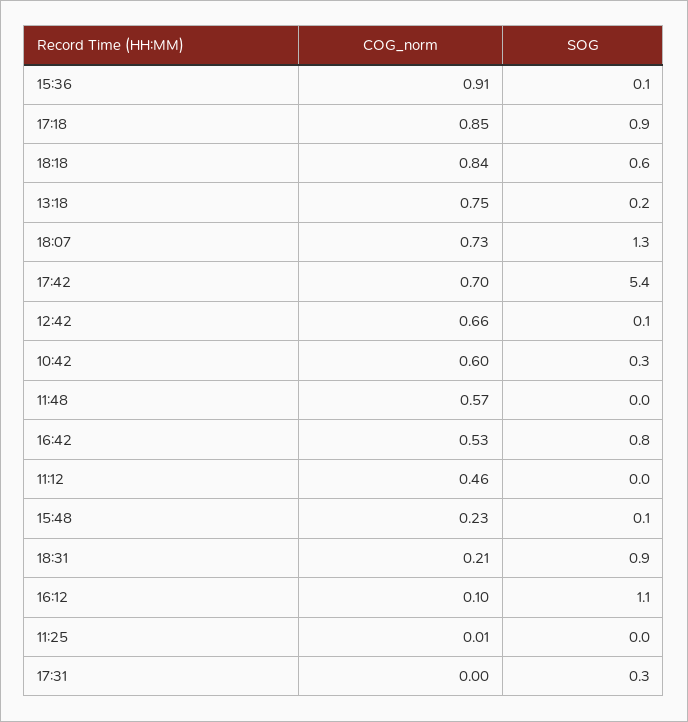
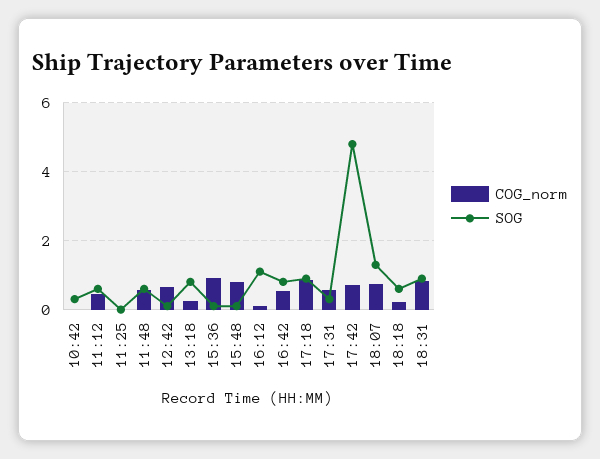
COG_norm, 18:18: 0.84 -> 0.2
COG_norm, 13:18: 0.75 -> 0.2
SOG, 13:18: 0.2 -> 0.8
SOG, 17:42: 5.4 -> 4.8
COG_norm, 10:42: 0.6 -> 0
SOG, 11:48: 0 -> 0.6
SOG, 11:12: 0 -> 0.6
COG_norm, 15:48: 0.23 -> 0.8
COG_norm, 18:31: 0.21 -> 0.8
COG_norm, 17:31: 0 -> 0.6

